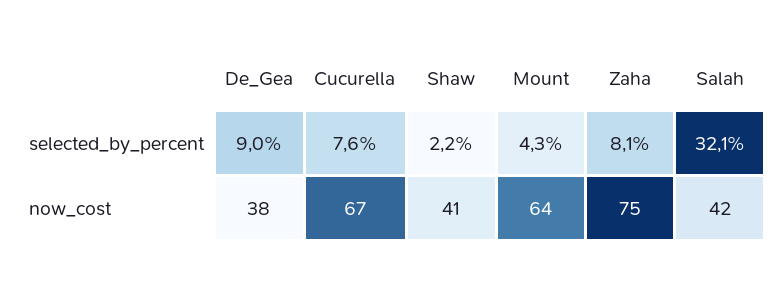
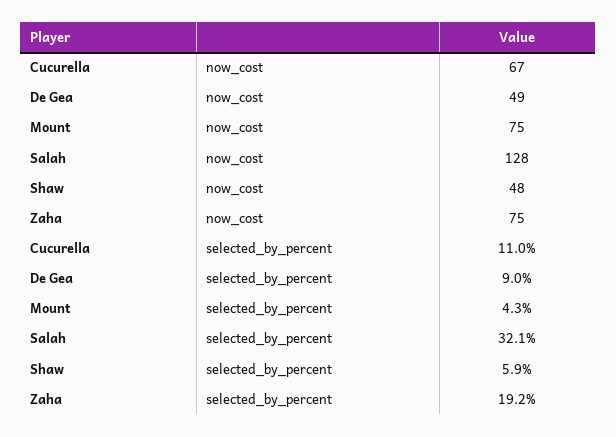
Cucurella, selected_by_percent: 7.6 -> 11
Shaw, selected_by_percent: 2.2 -> 5.9
Zaha, selected_by_percent: 8.1 -> 19.2
De_Gea, now_cost: 38 -> 49
Shaw, now_cost: 41 -> 48
Mount, now_cost: 64 -> 75
Salah, now_cost: 42 -> 128

